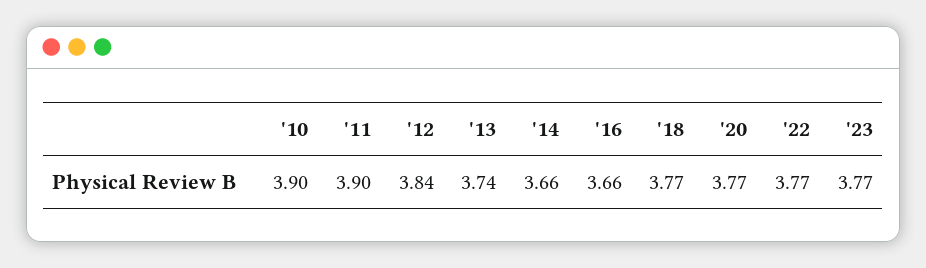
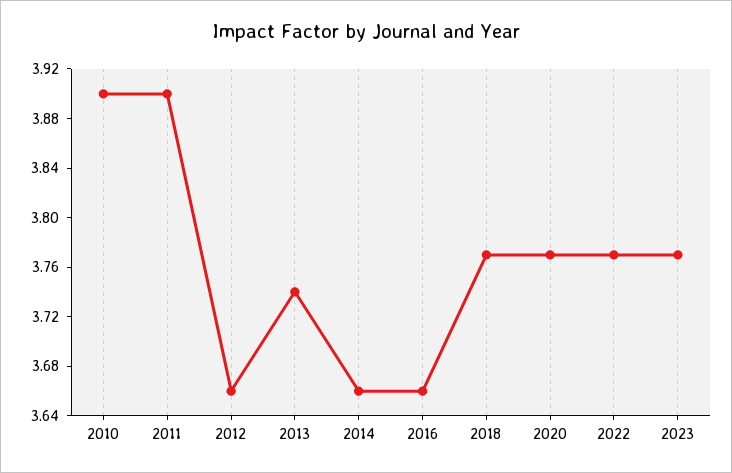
'12: 3.84 -> 3.66

